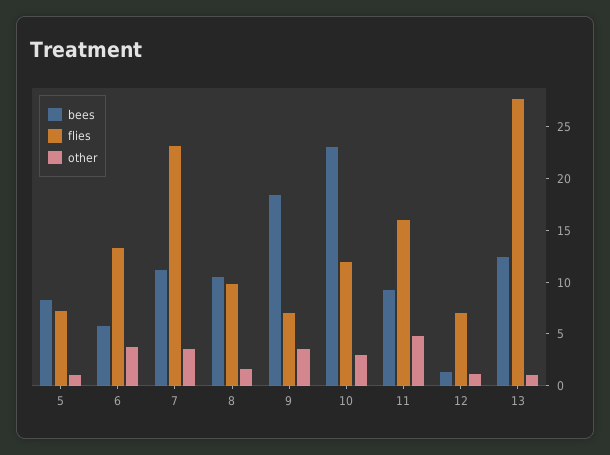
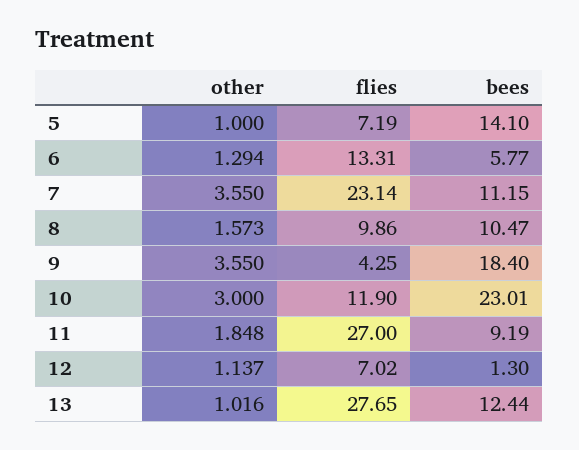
bees, 5: 8 -> 14.1
other, 6: 4 -> 1.294
flies, 9: 7 -> 4.25
flies, 11: 16 -> 27
other, 11: 5 -> 1.848

